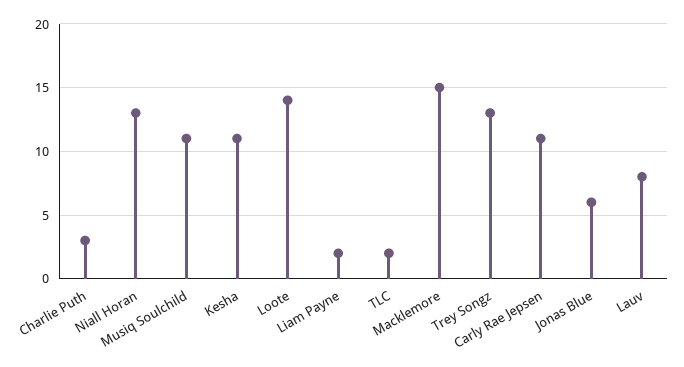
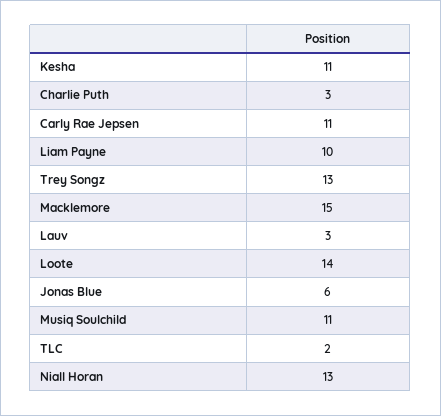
Liam Payne: 2 -> 10
Lauv: 8 -> 3

